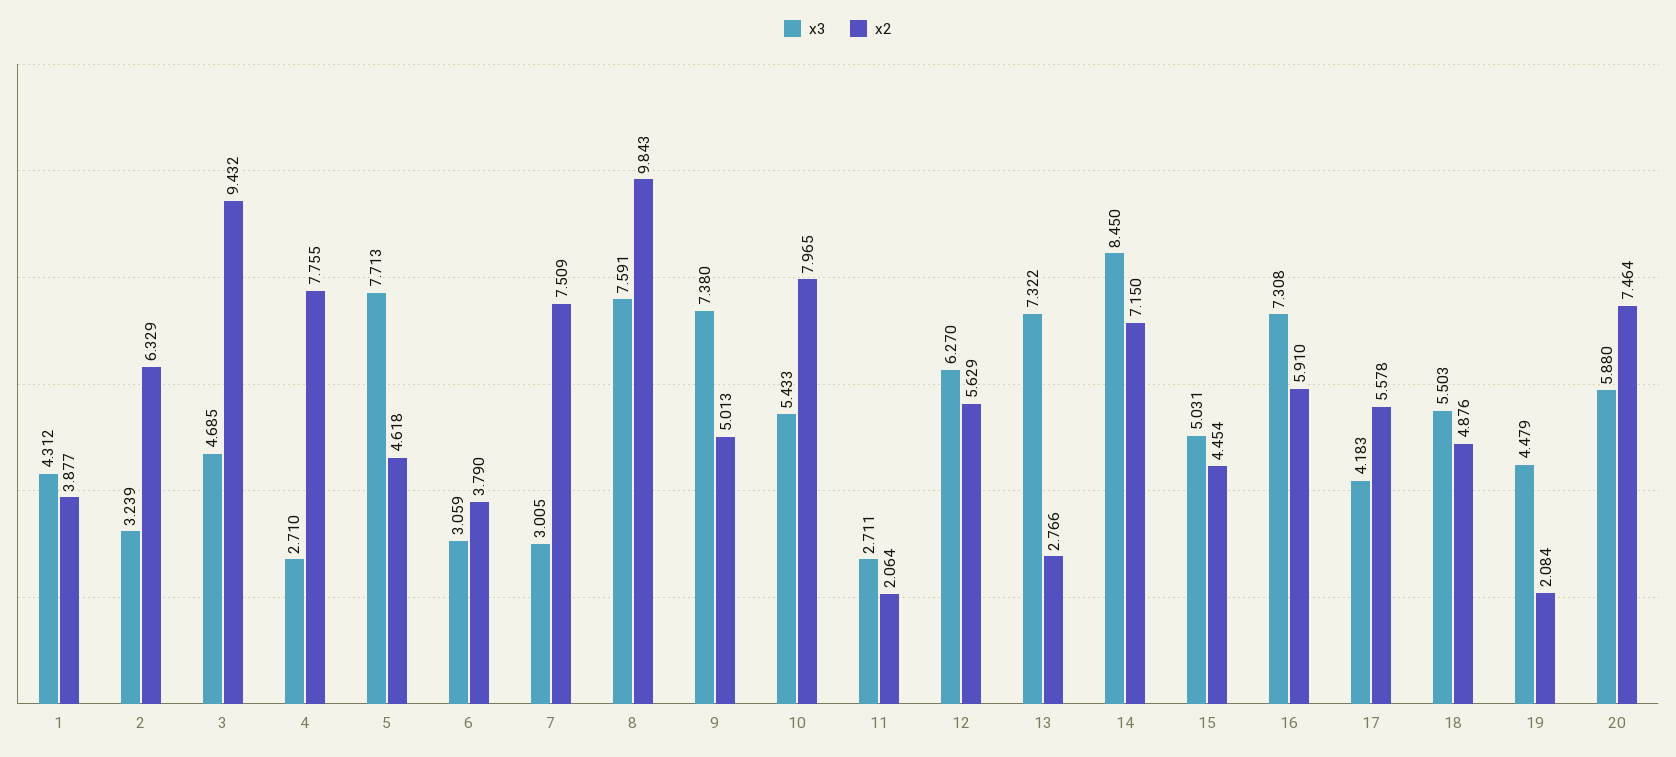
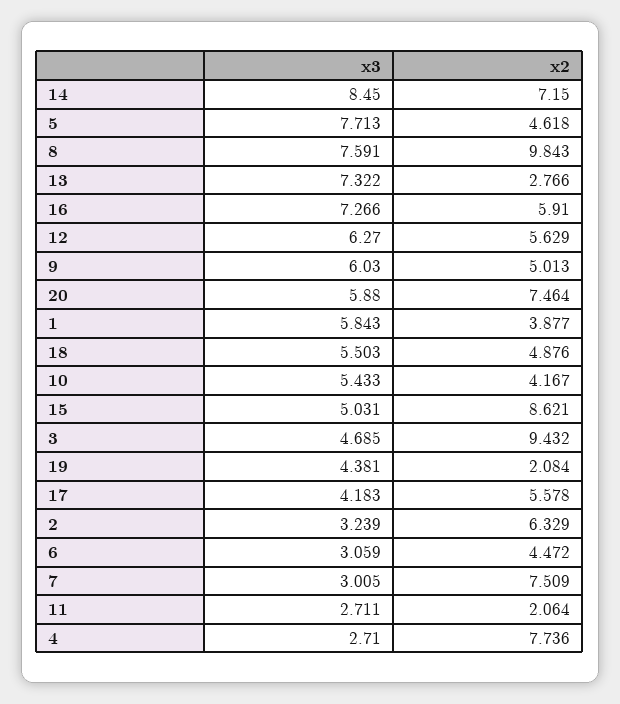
x3, 1: 4.312 -> 5.843
x2, 4: 7.755 -> 7.736
x2, 6: 3.79 -> 4.472
x3, 9: 7.38 -> 6.03
x2, 10: 7.965 -> 4.167
x2, 15: 4.454 -> 8.621
x3, 16: 7.308 -> 7.266
x3, 19: 4.479 -> 4.381

